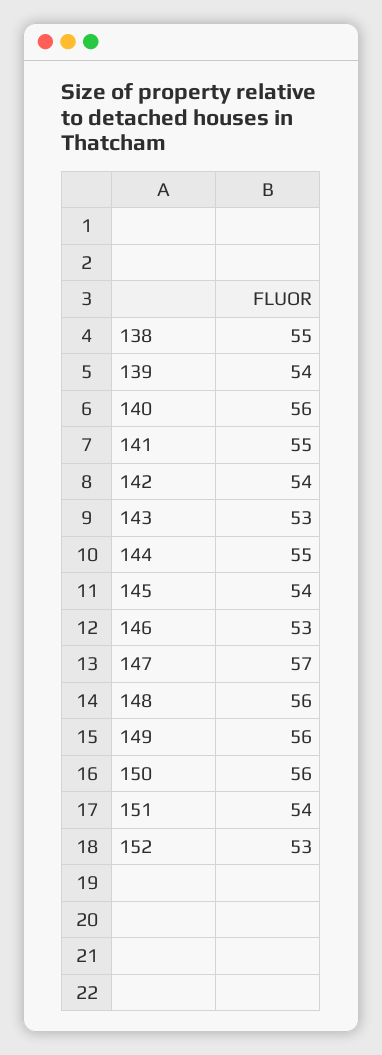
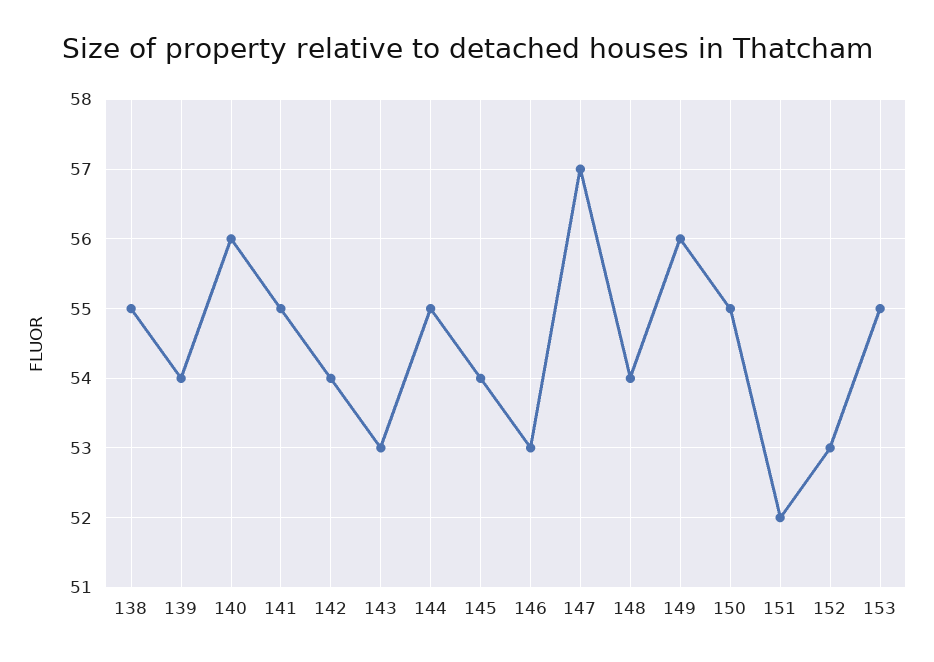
148: 56 -> 54
150: 56 -> 55
151: 54 -> 52
153: none -> 55

